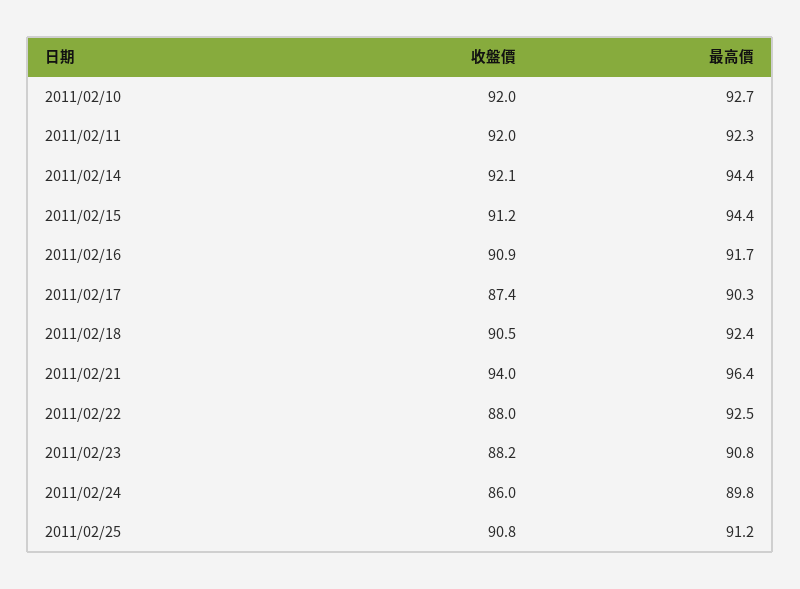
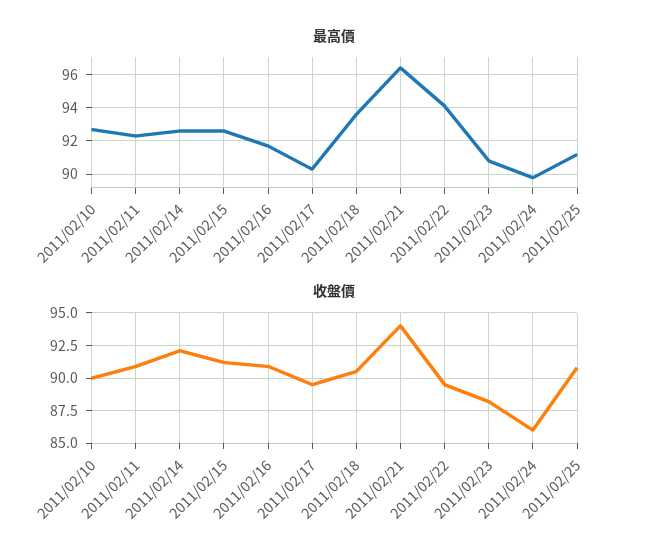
收盤價, 2011/02/10: 92 -> 90
收盤價, 2011/02/11: 92 -> 91
最高價, 2011/02/14: 94.4 -> 92.5
最高價, 2011/02/15: 94.4 -> 92.5
收盤價, 2011/02/17: 87.4 -> 89.5
最高價, 2011/02/18: 92.4 -> 93.5
收盤價, 2011/02/22: 88 -> 89.5
最高價, 2011/02/22: 92.5 -> 94

